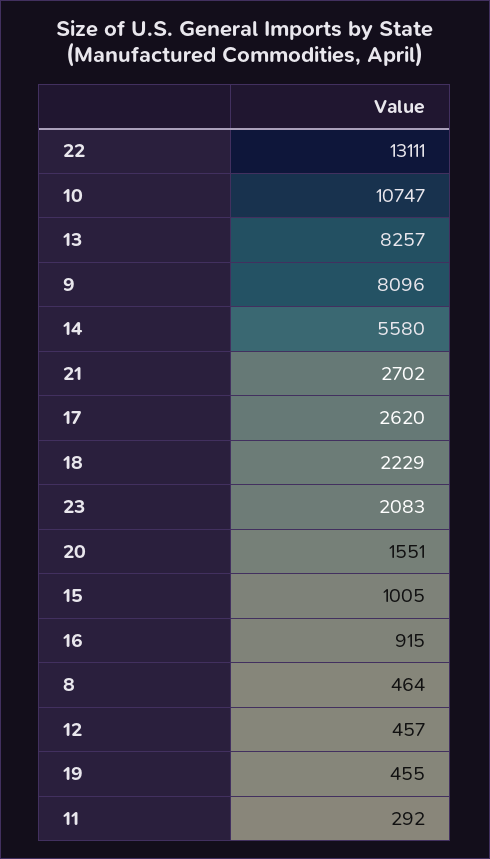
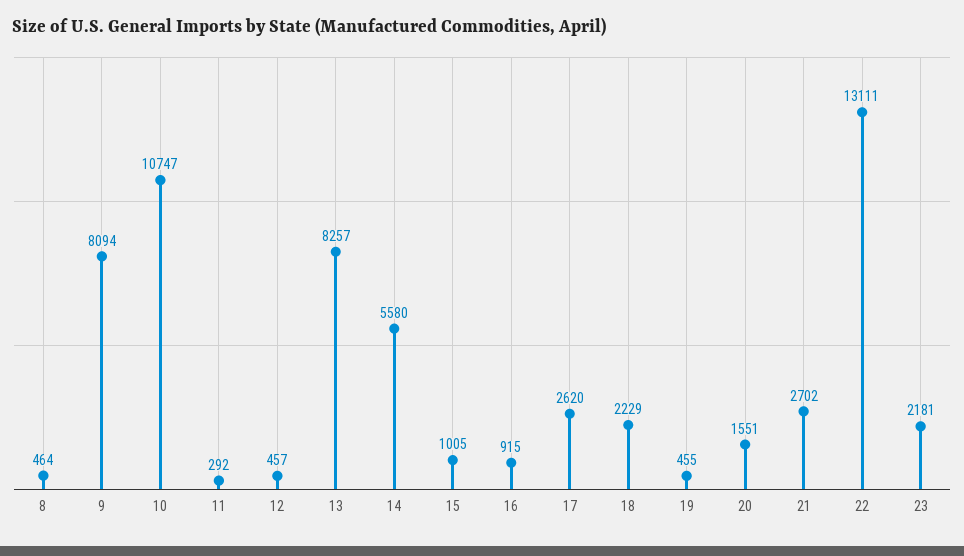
9: 8096 -> 8094
23: 2083 -> 2181

